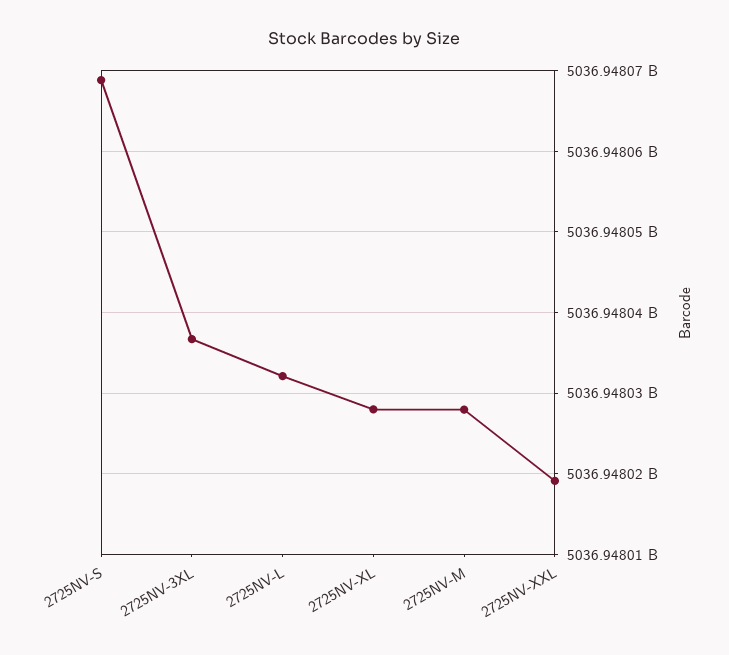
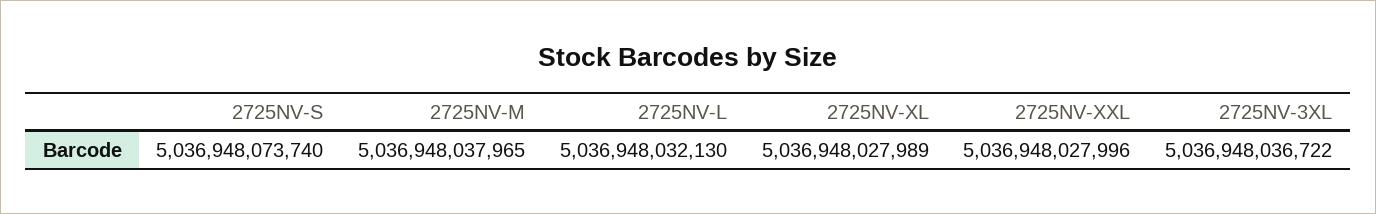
2725NV-S: 5036948069000 -> 5036948073740
2725NV-M: 5036948028000 -> 5036948037965
2725NV-XXL: 5036948019000 -> 5036948027996

